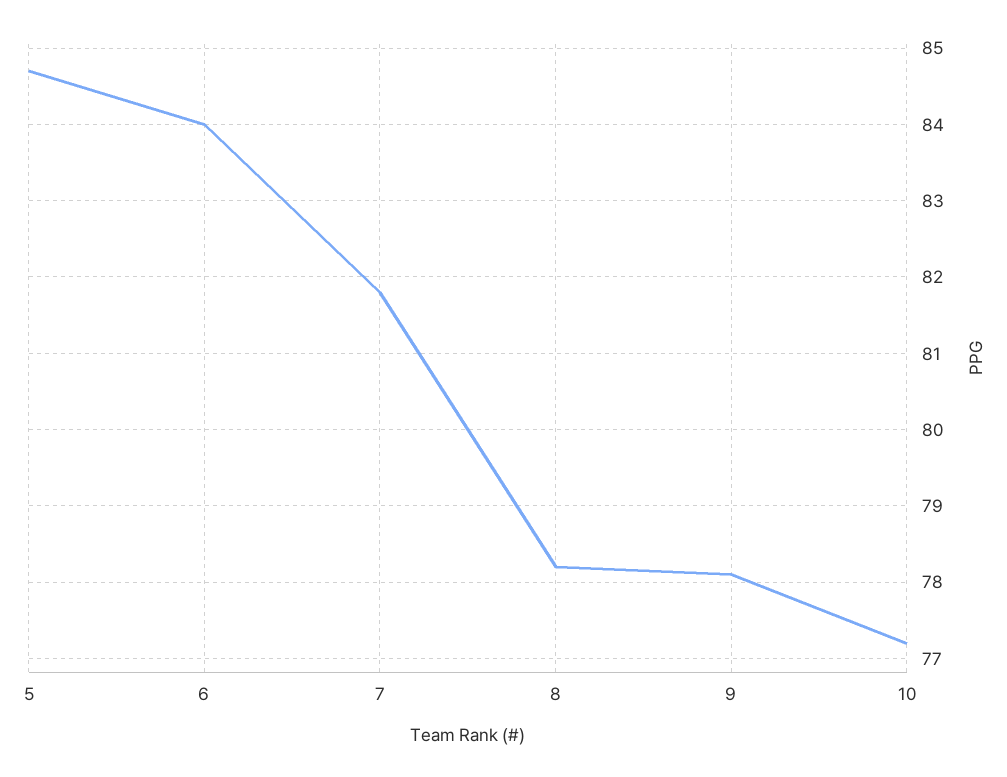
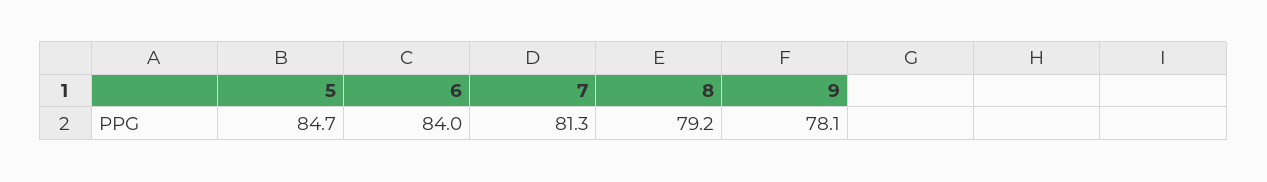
7: 81.8 -> 81.3
8: 78.2 -> 79.2
10: 77.2 -> none

